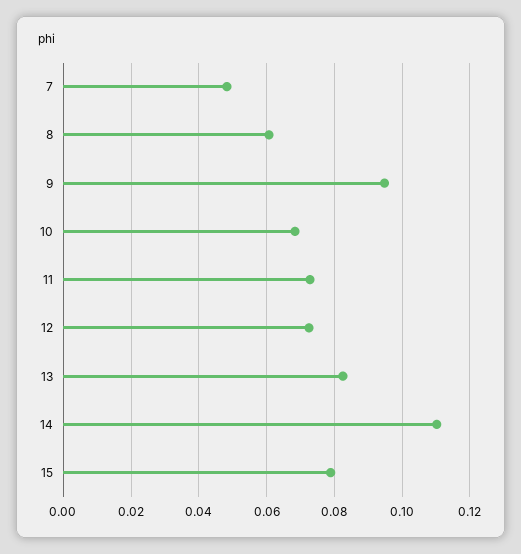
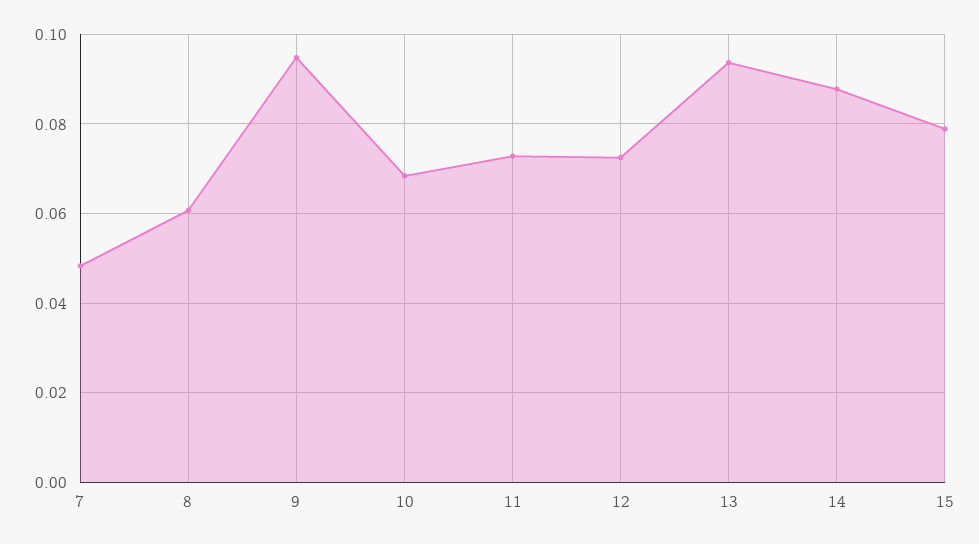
13: 0.082 -> 0.094
14: 0.11 -> 0.088

